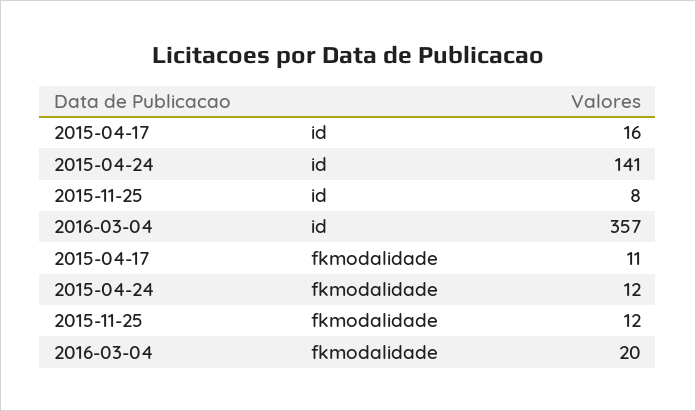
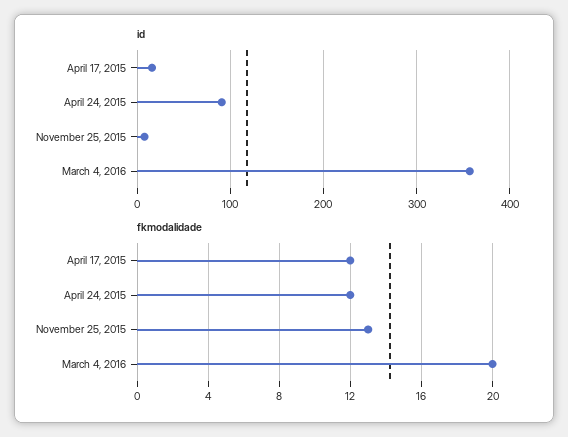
id, 2015-04-24: 141 -> 90
fkmodalidade, 2015-04-17: 11 -> 12
fkmodalidade, 2015-11-25: 12 -> 13

